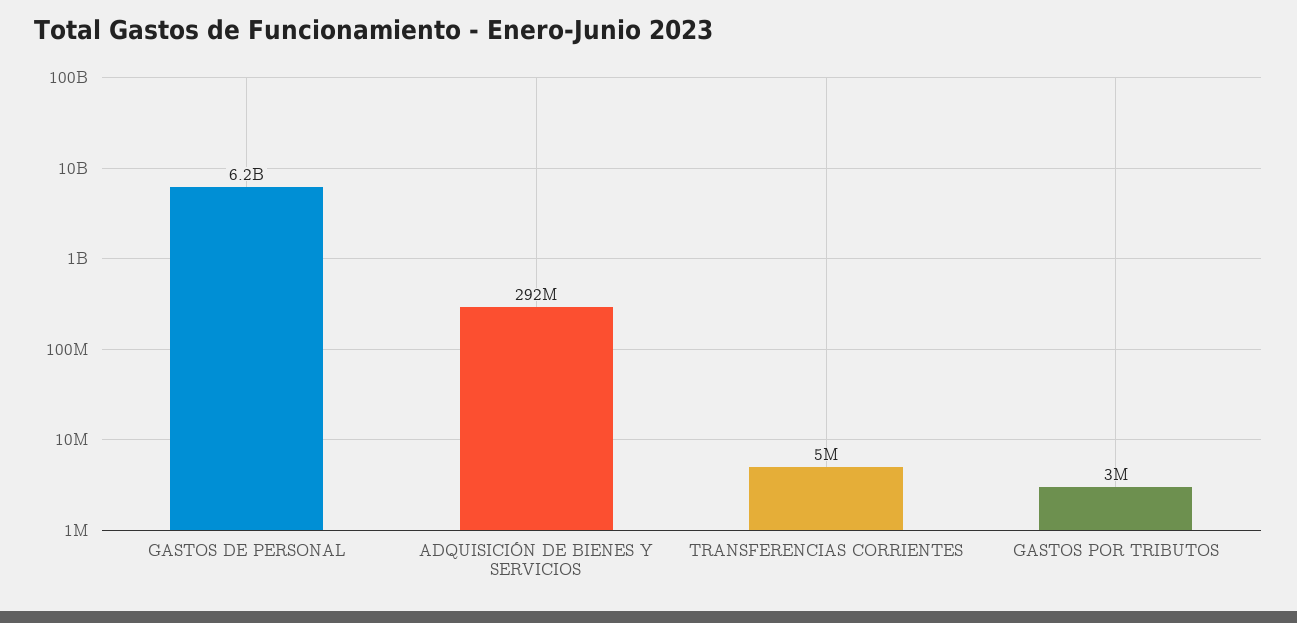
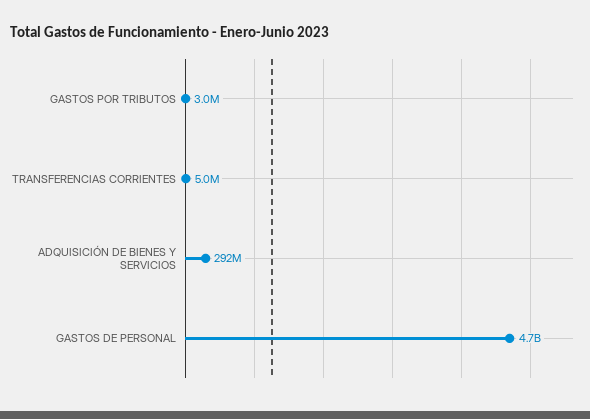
GASTOS DE PERSONAL: 6200000000 -> 4700000000

